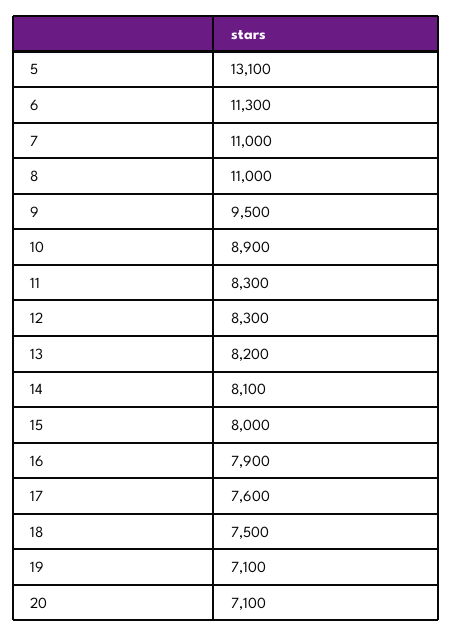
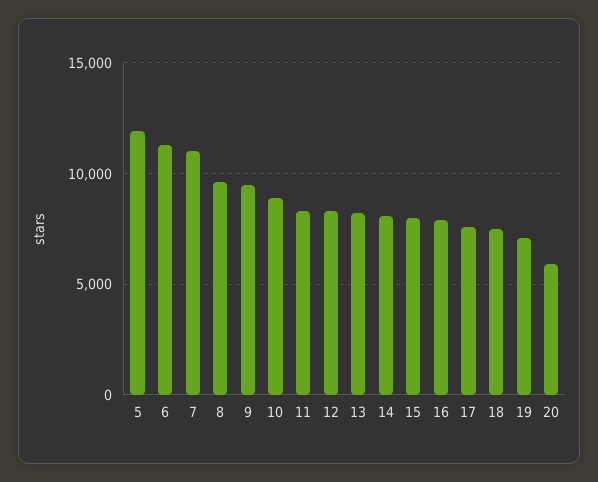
5: 13100 -> 12000
8: 11000 -> 9500
20: 7100 -> 6000

